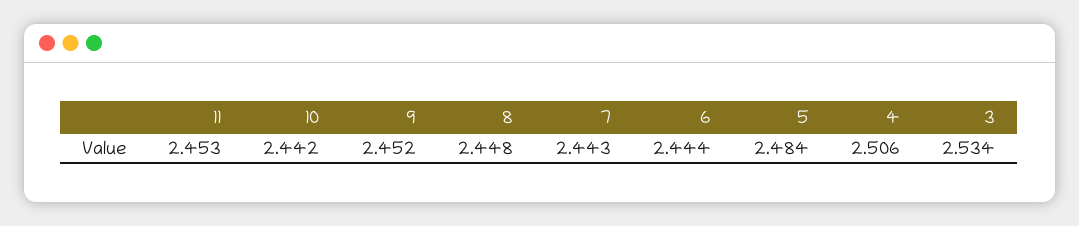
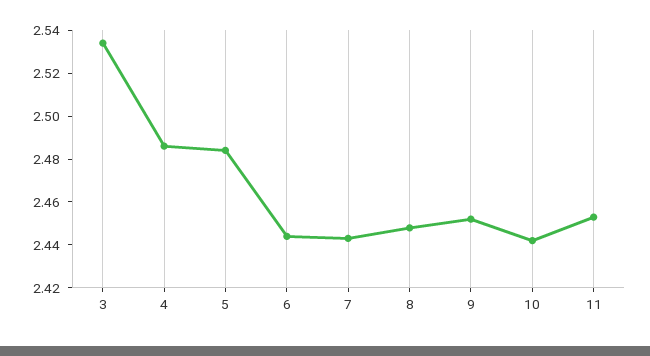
4: 2.506 -> 2.485

